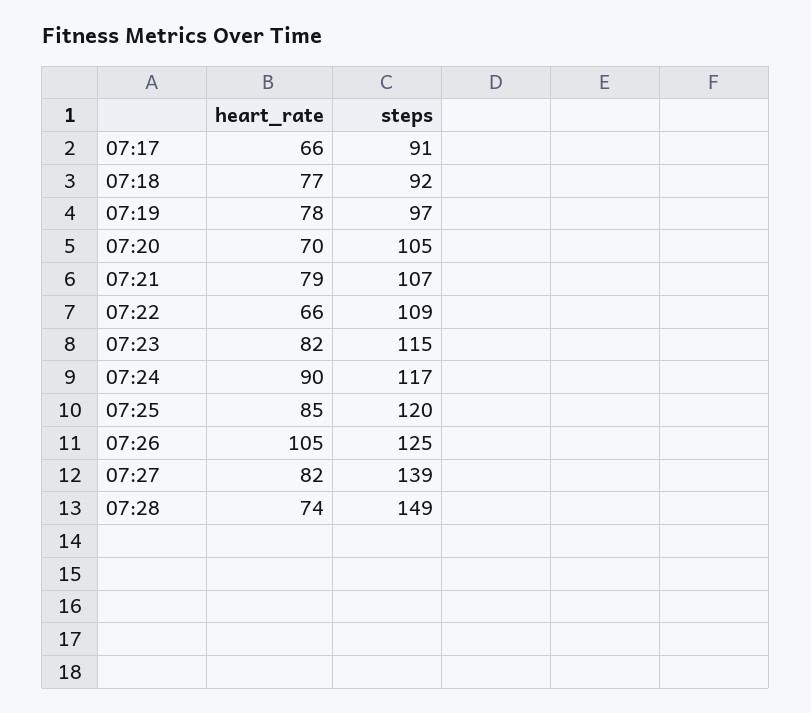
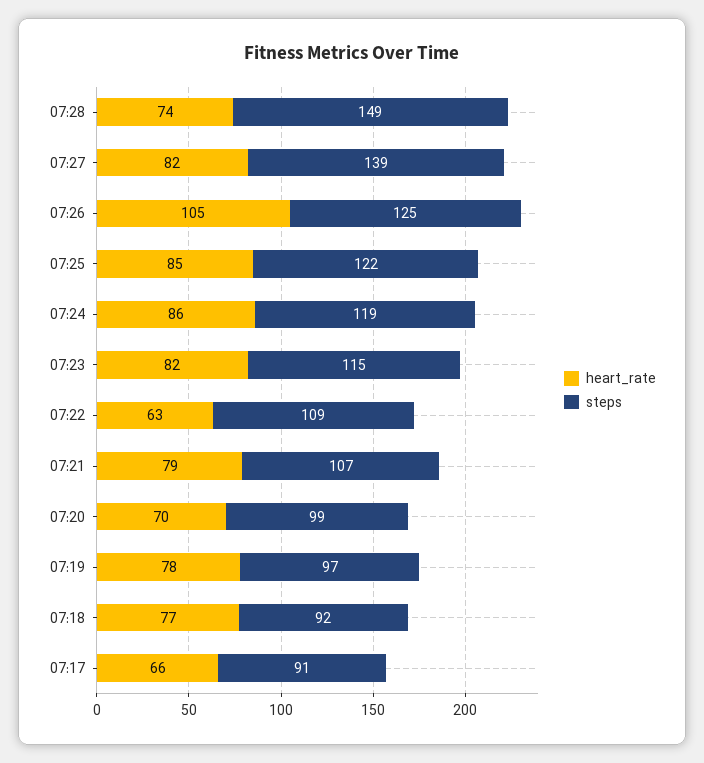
steps, 07:20: 105 -> 99
heart_rate, 07:22: 66 -> 63
heart_rate, 07:24: 90 -> 86
steps, 07:24: 117 -> 119
steps, 07:25: 120 -> 122

